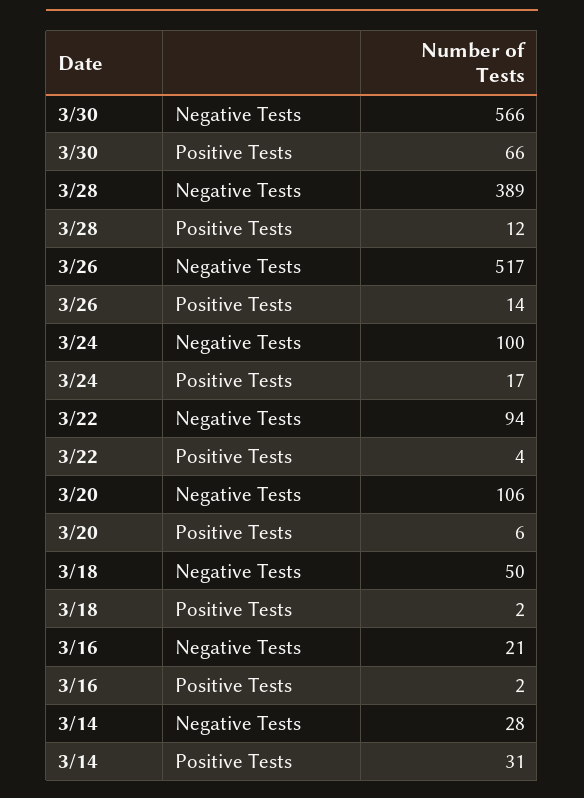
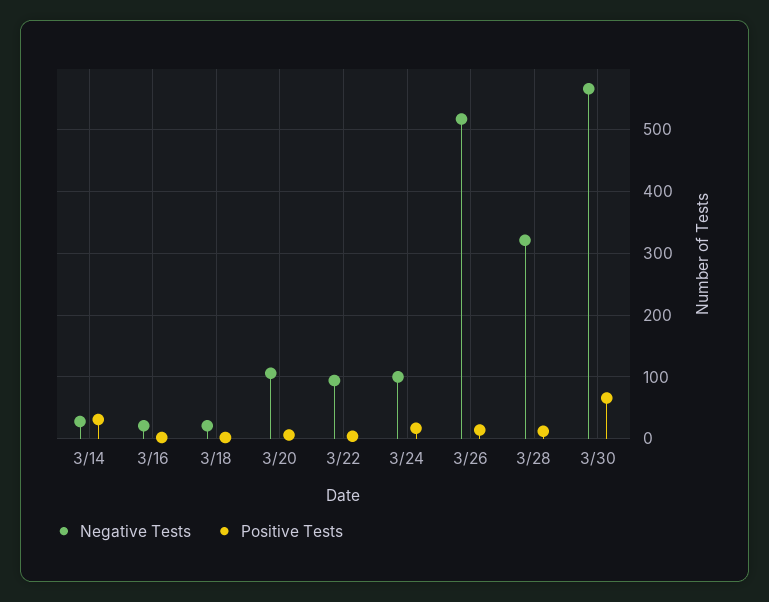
Negative Tests, 3/28: 389 -> 320
Negative Tests, 3/18: 50 -> 20

